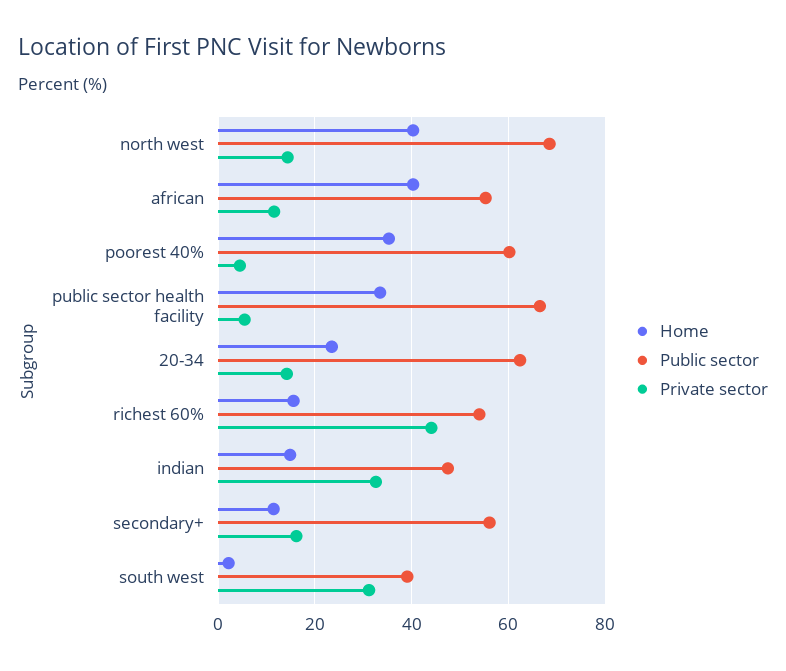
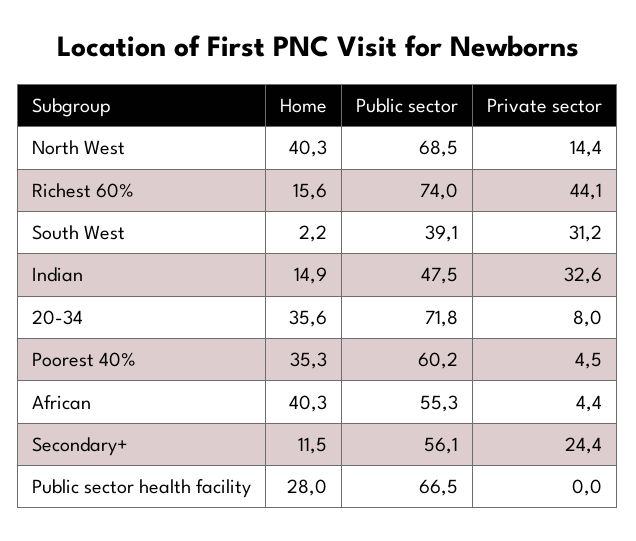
Private sector, african: 12 -> 4.4
Home, public sector health facility: 34 -> 28
Private sector, public sector health facility: 6 -> 0
Home, 20-34: 24 -> 35.6
Public sector, 20-34: 62 -> 71.8
Private sector, 20-34: 14 -> 8
Public sector, richest 60%: 54 -> 74
Private sector, secondary+: 16 -> 24.4

